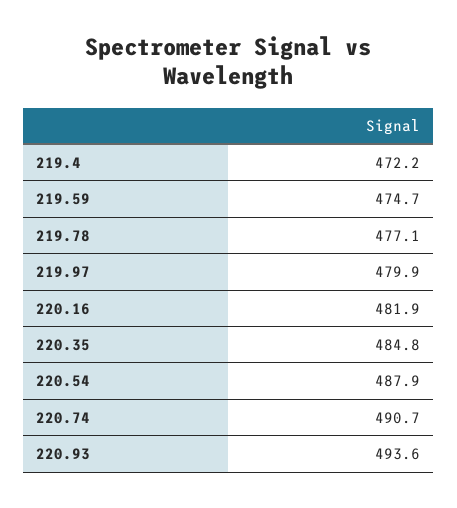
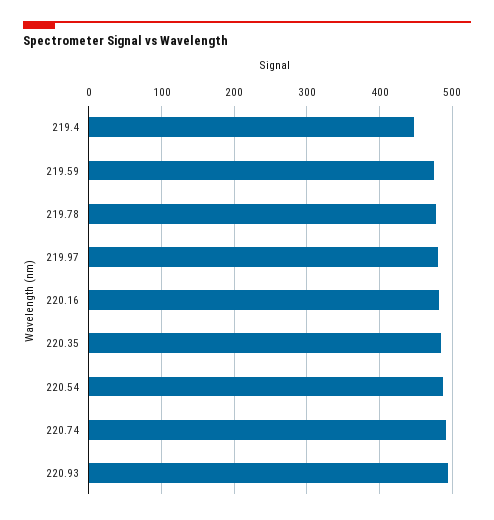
219.4: 472.2 -> 450

